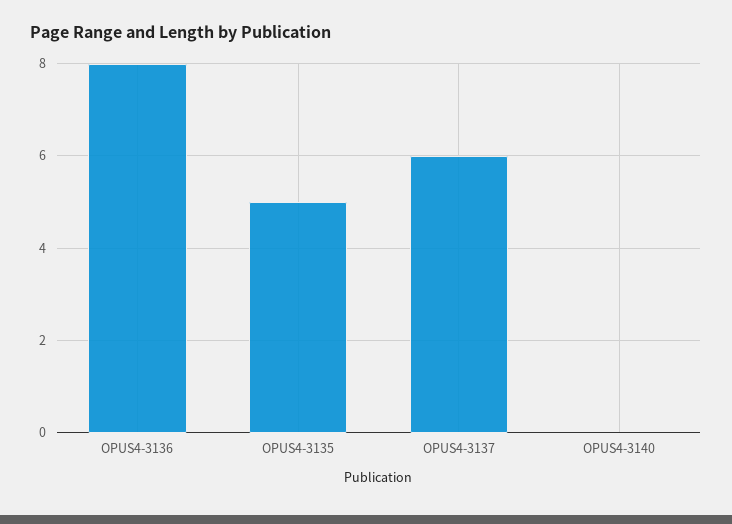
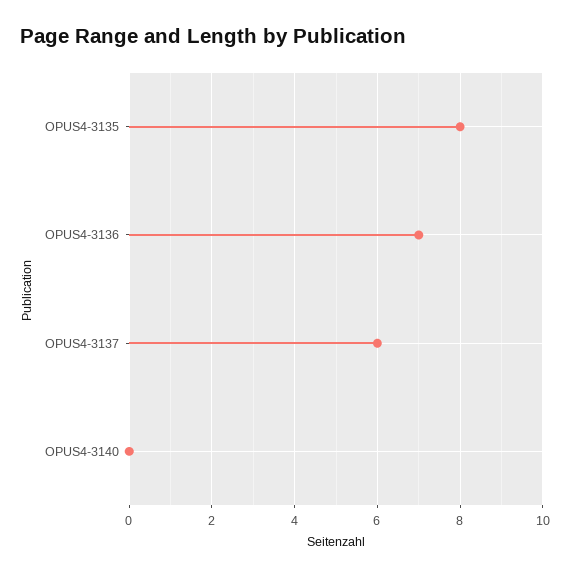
OPUS4-3136: 8 -> 7
OPUS4-3135: 5 -> 8

